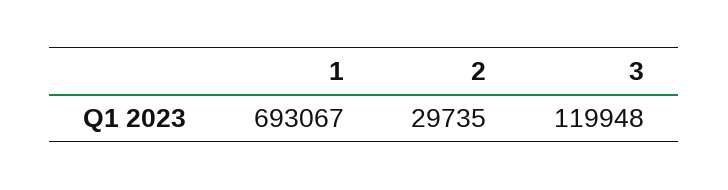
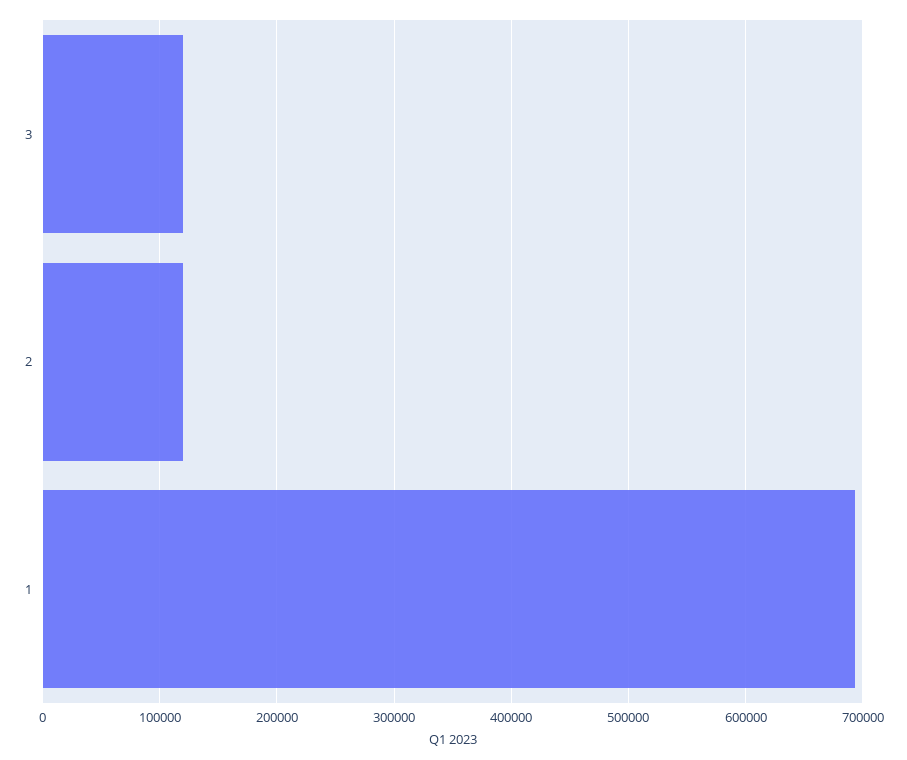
2: 29735 -> 120000

